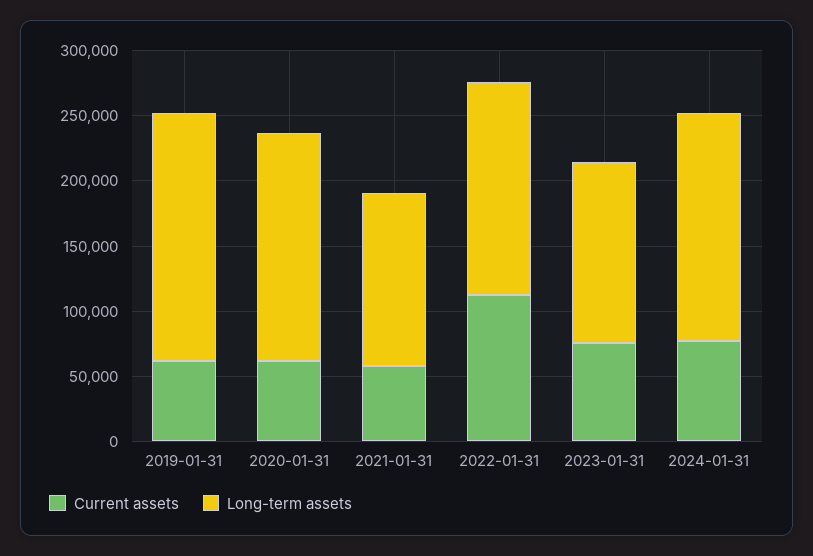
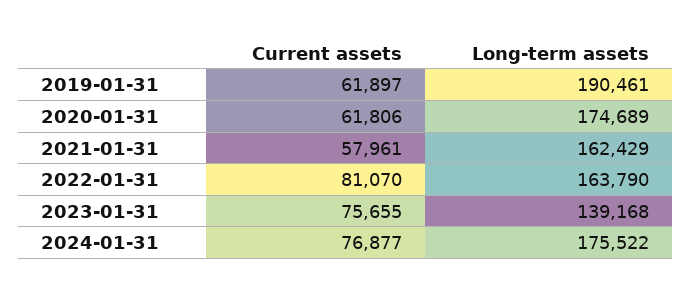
Long-term assets, 2021-01-31: 130000 -> 162429
Current assets, 2022-01-31: 110000 -> 81070

